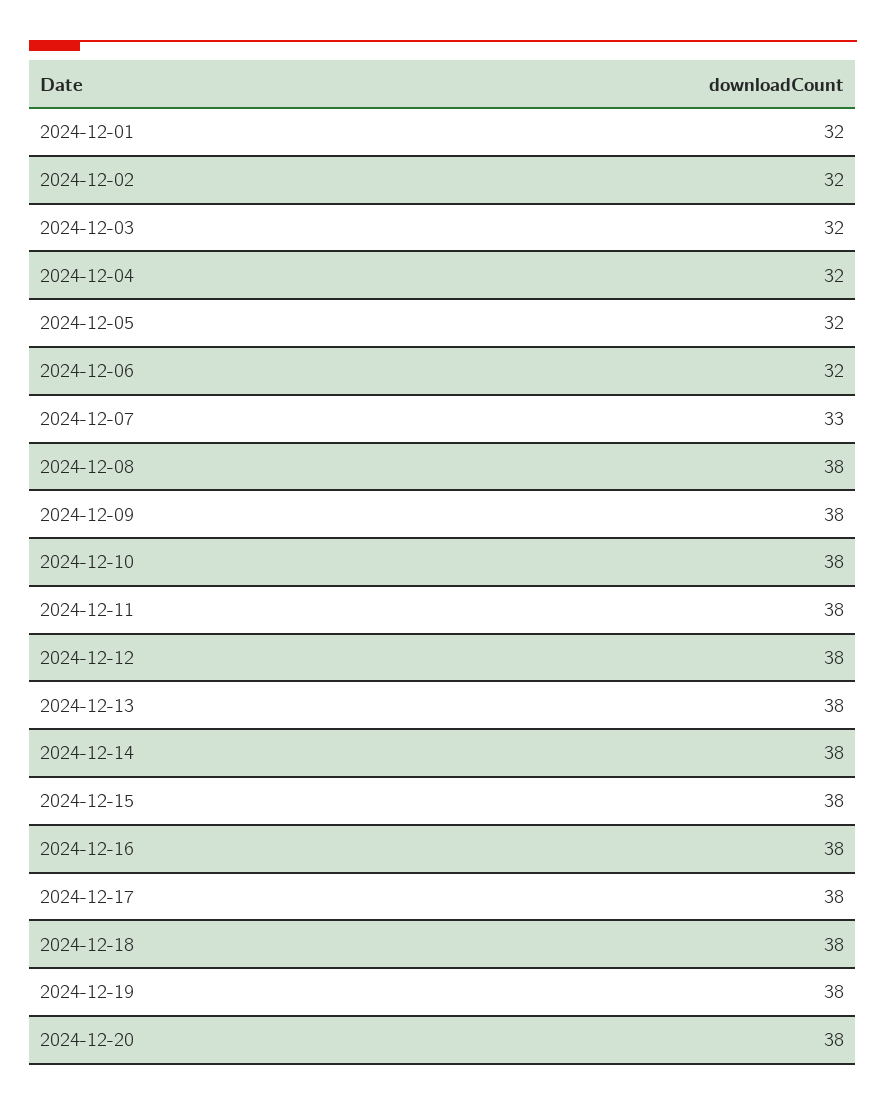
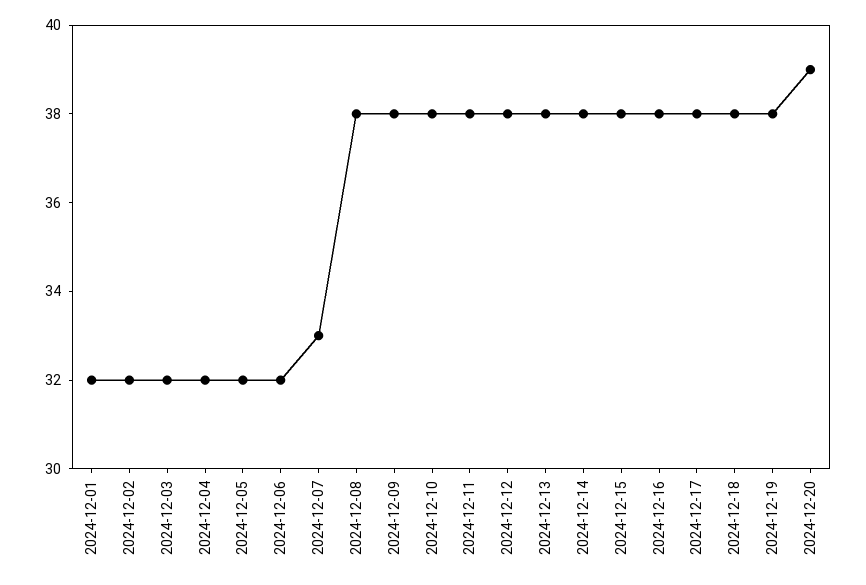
2024-12-20: 38 -> 39

